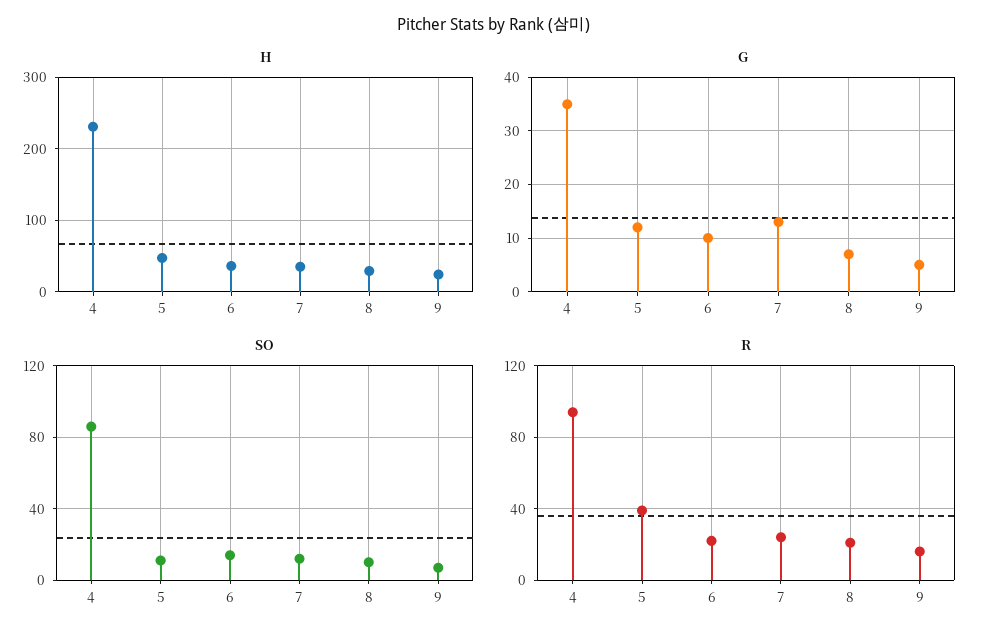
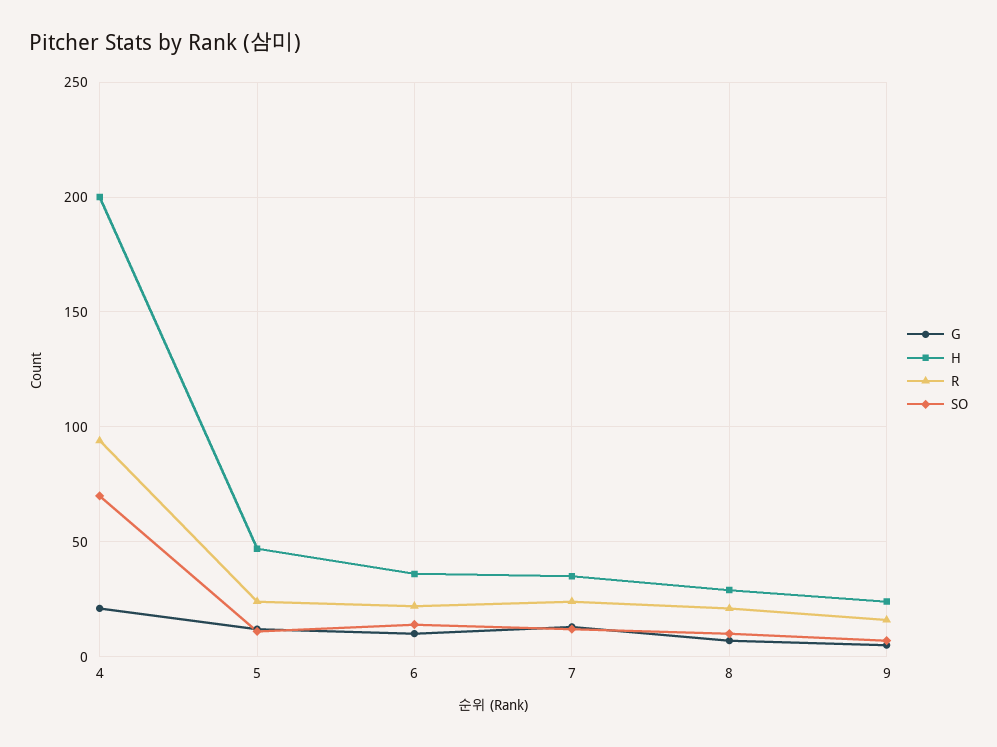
H, 4: 230 -> 200
G, 4: 35 -> 20
SO, 4: 85 -> 70
R, 5: 40 -> 25

